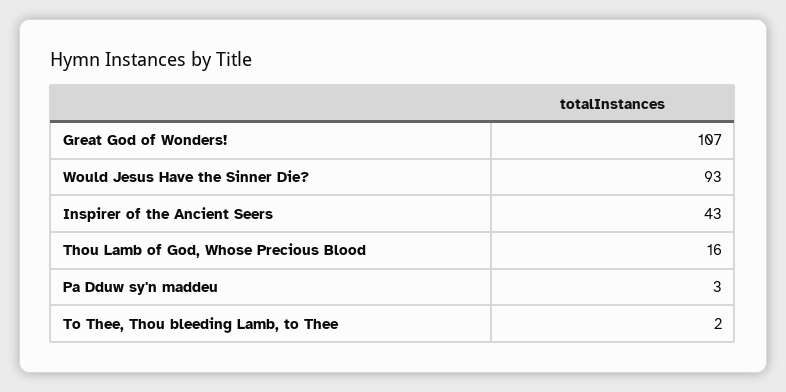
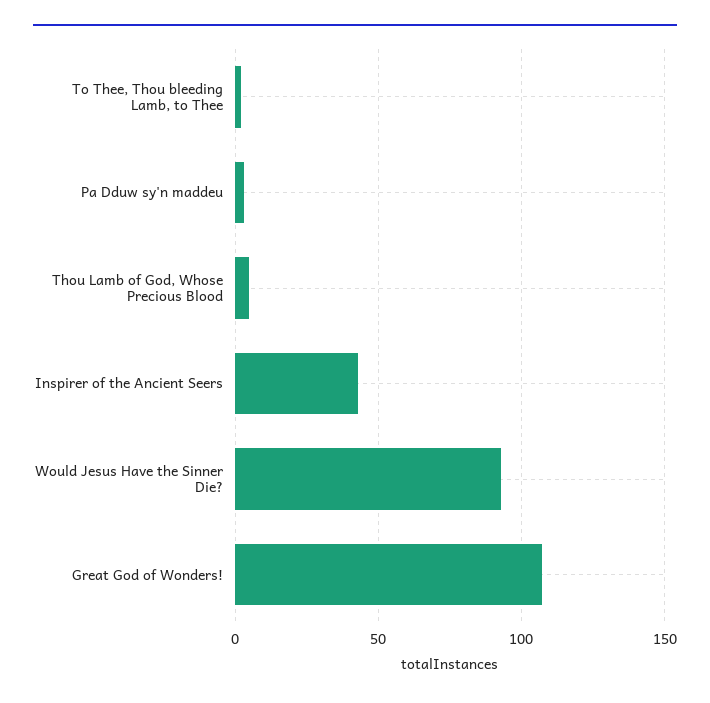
Thou Lamb of God, Whose Precious Blood: 16 -> 5

